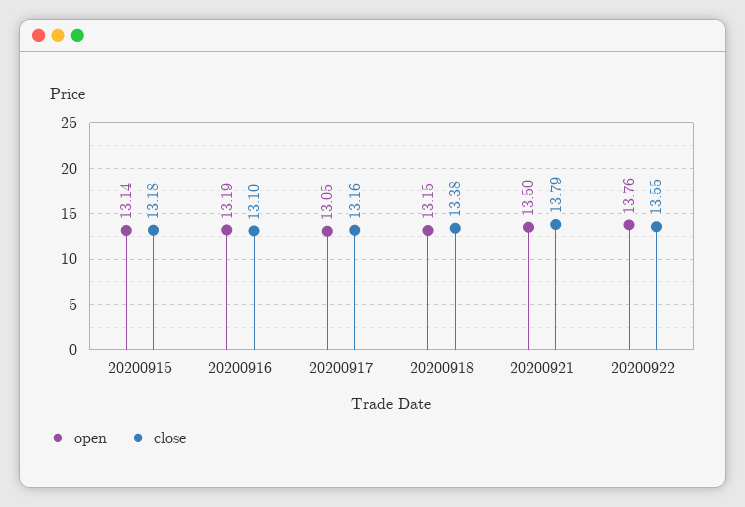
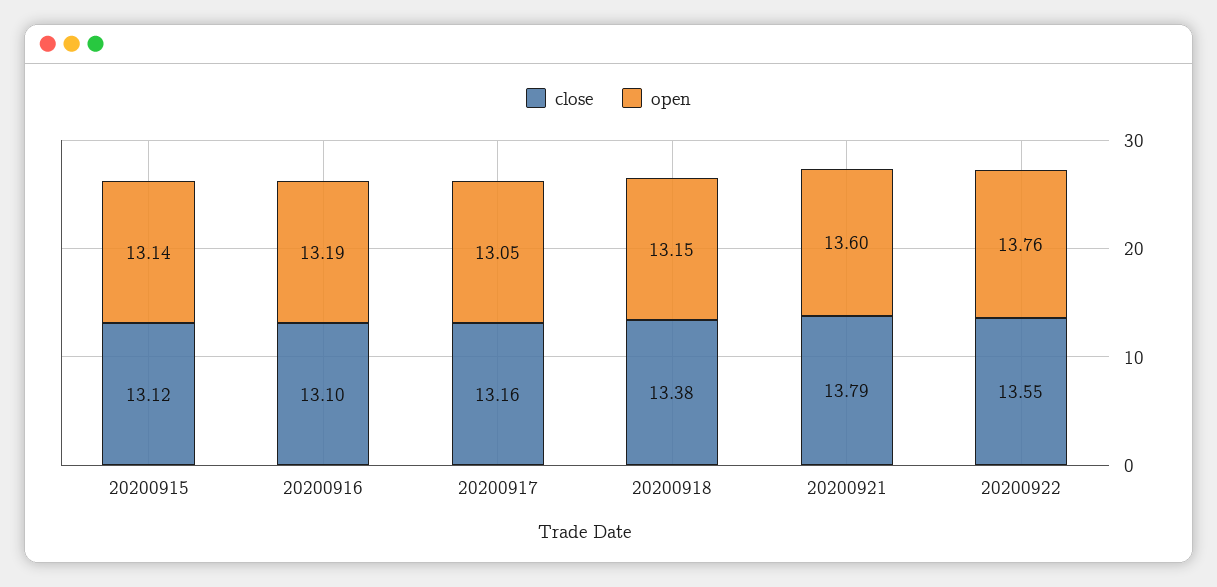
close, 20200915: 13.18 -> 13.12
open, 20200921: 13.5 -> 13.6

